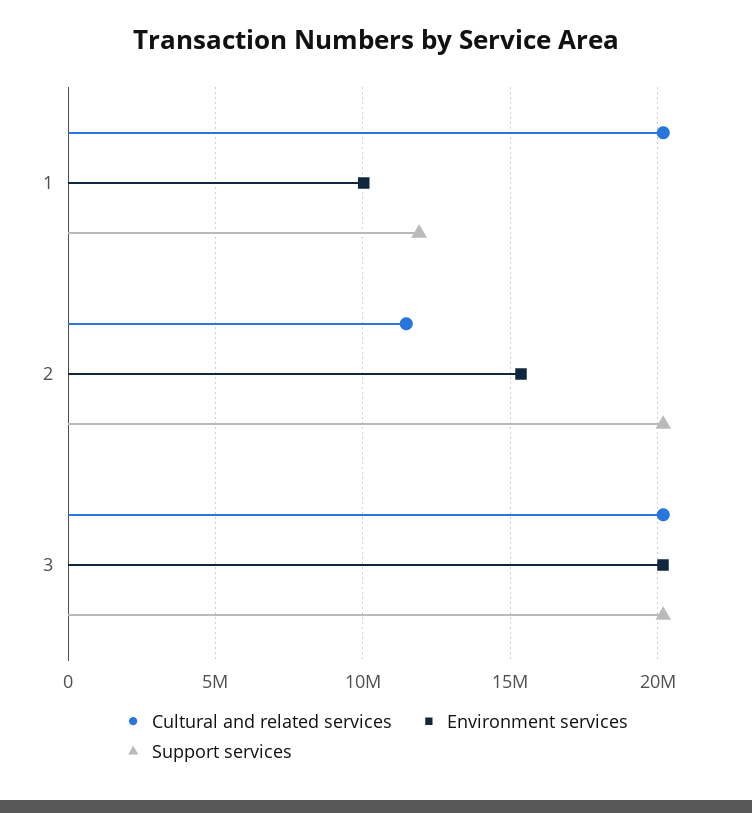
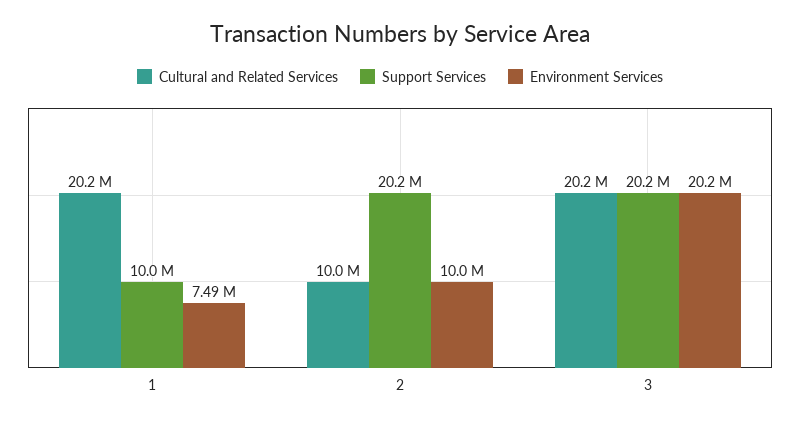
Environment services, 1: 10000000 -> 7490000
Support services, 1: 12000000 -> 10000000
Cultural and related services, 2: 11500000 -> 10000000
Environment services, 2: 15500000 -> 10000000

